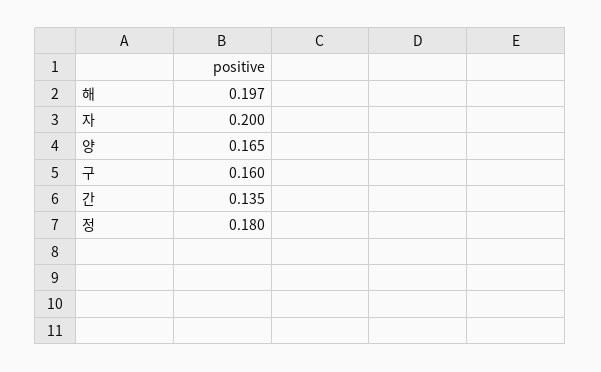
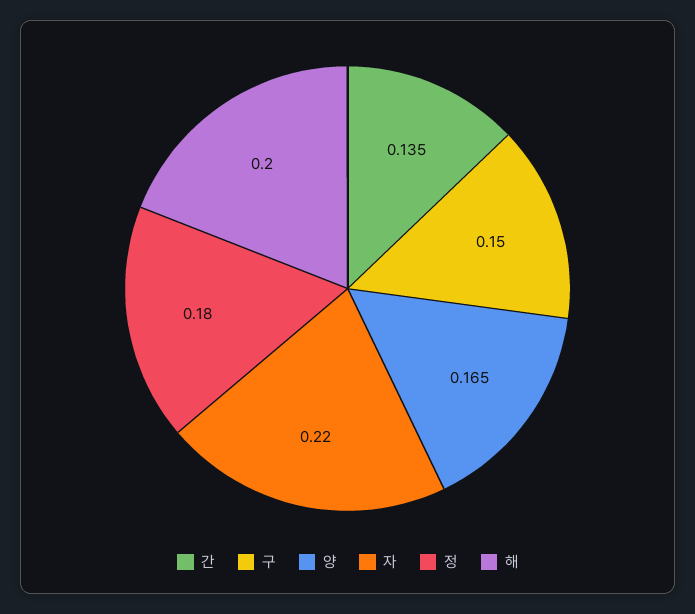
해: 0.197 -> 0.2
자: 0.2 -> 0.22
구: 0.16 -> 0.15

